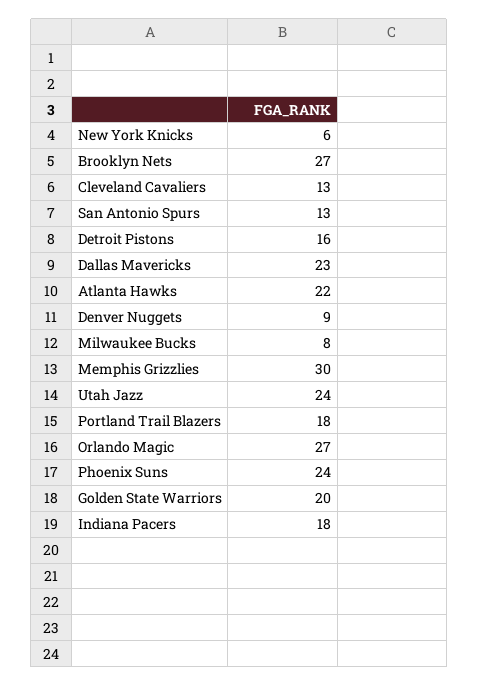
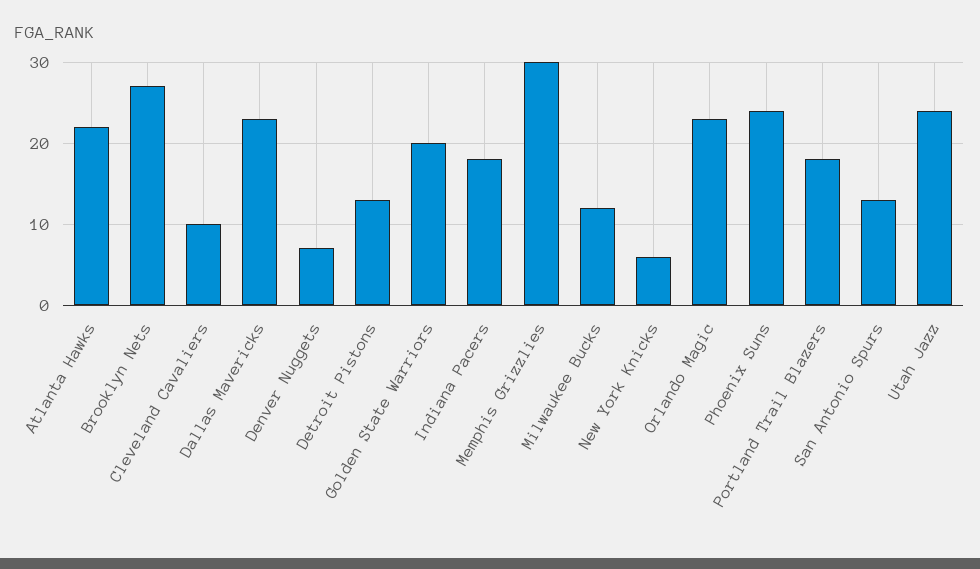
Cleveland Cavaliers: 13 -> 10
Detroit Pistons: 16 -> 13
Denver Nuggets: 9 -> 7
Milwaukee Bucks: 8 -> 12
Orlando Magic: 27 -> 23

